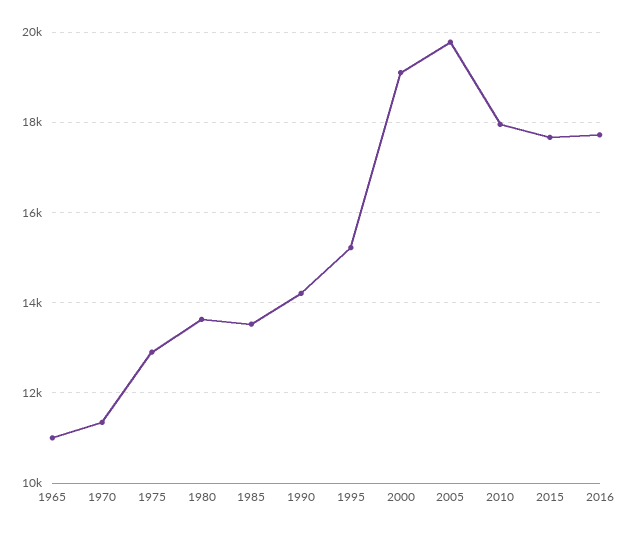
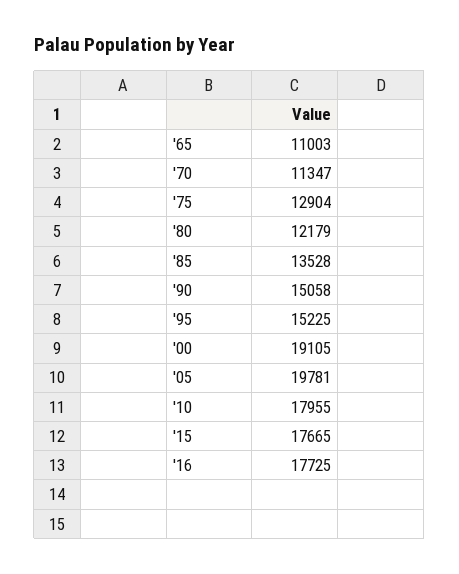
1980: 13600 -> 12179
1990: 14200 -> 15058

